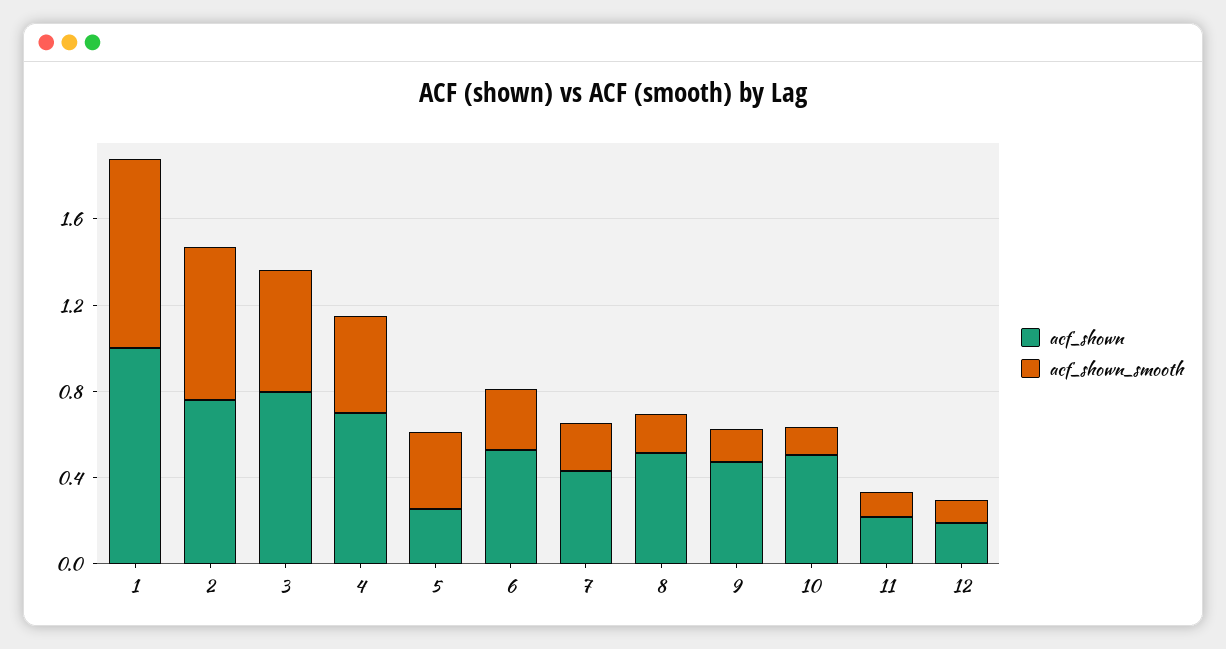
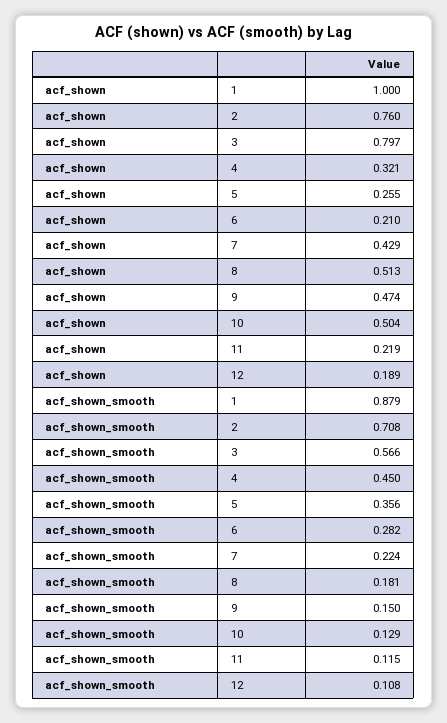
acf_shown, 4: 0.7 -> 0.321
acf_shown, 6: 0.5 -> 0.21

